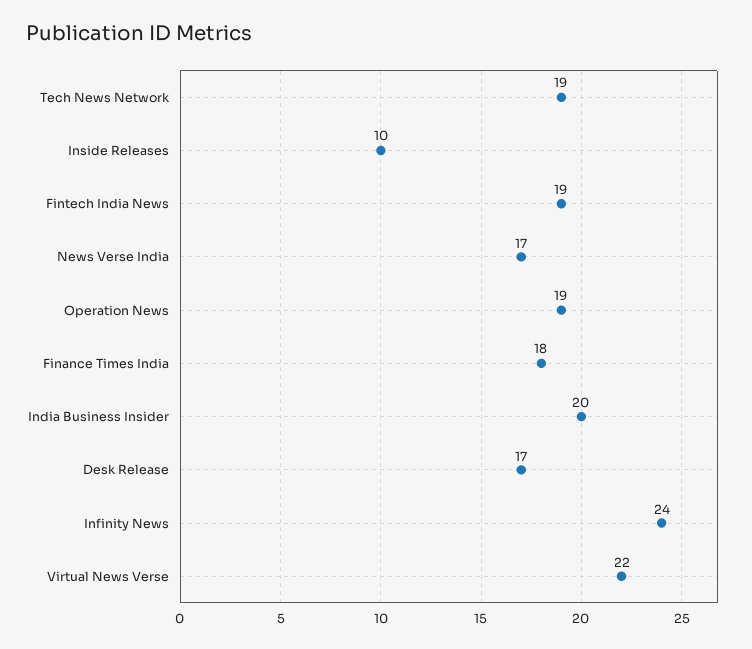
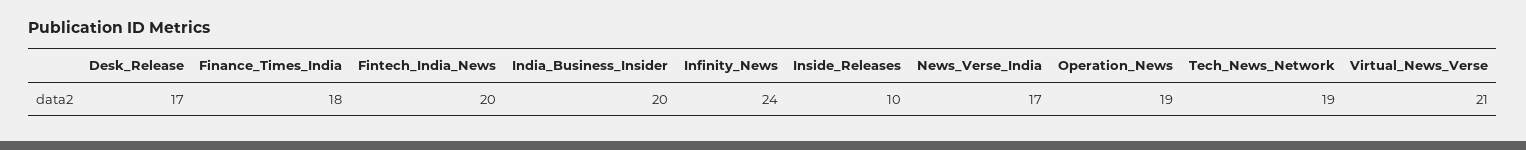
Fintech India News: 19 -> 20
Virtual News Verse: 22 -> 21

